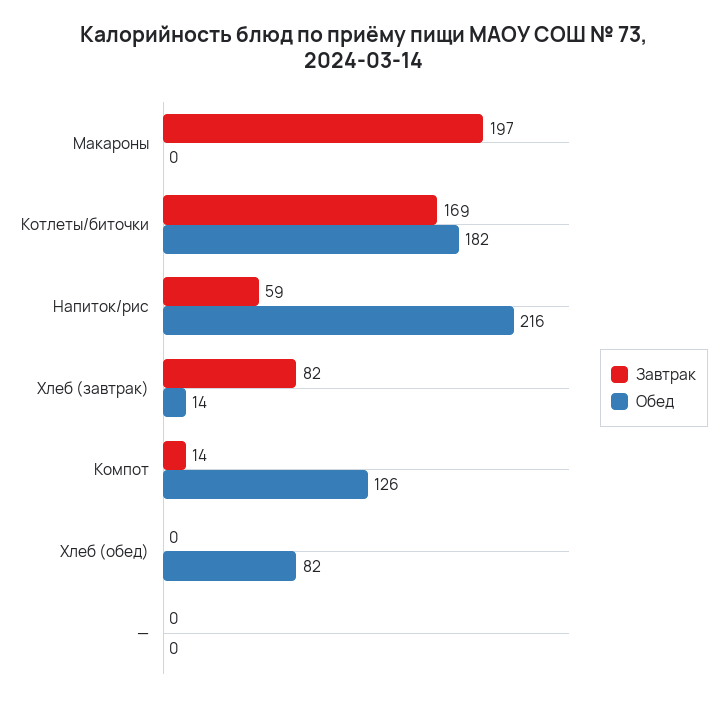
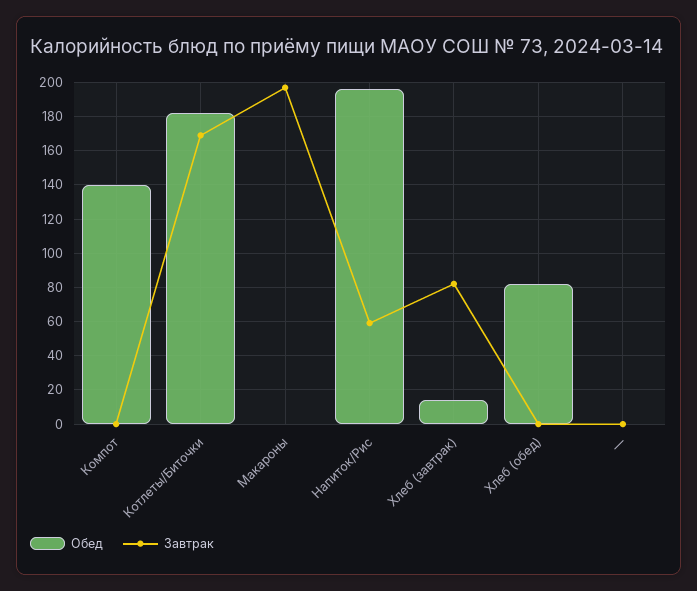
Обед, Напиток/рис: 216 -> 195
Завтрак, Компот: 14 -> 0
Обед, Компот: 126 -> 140

